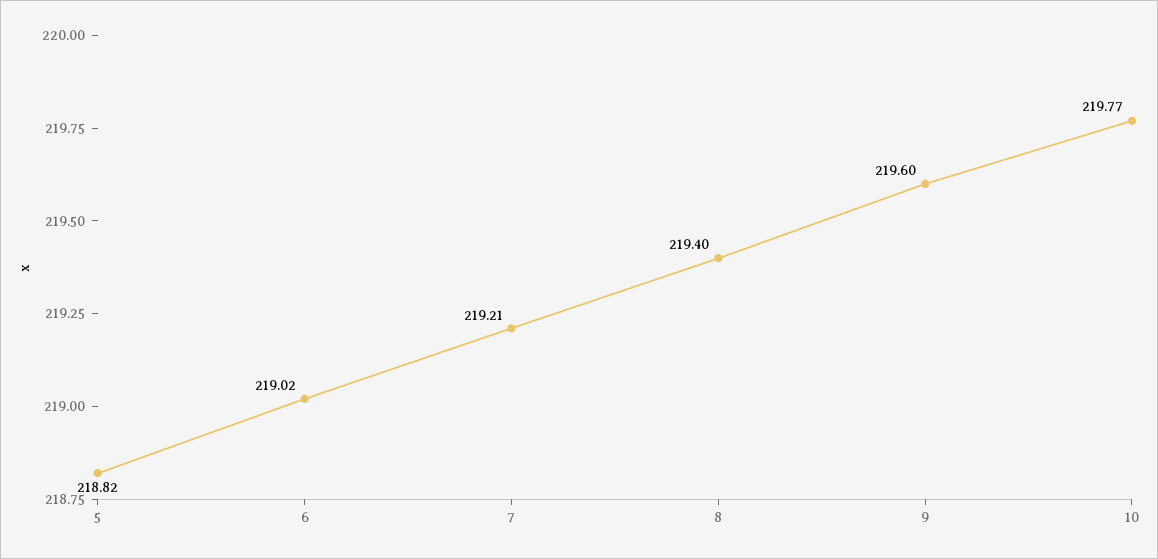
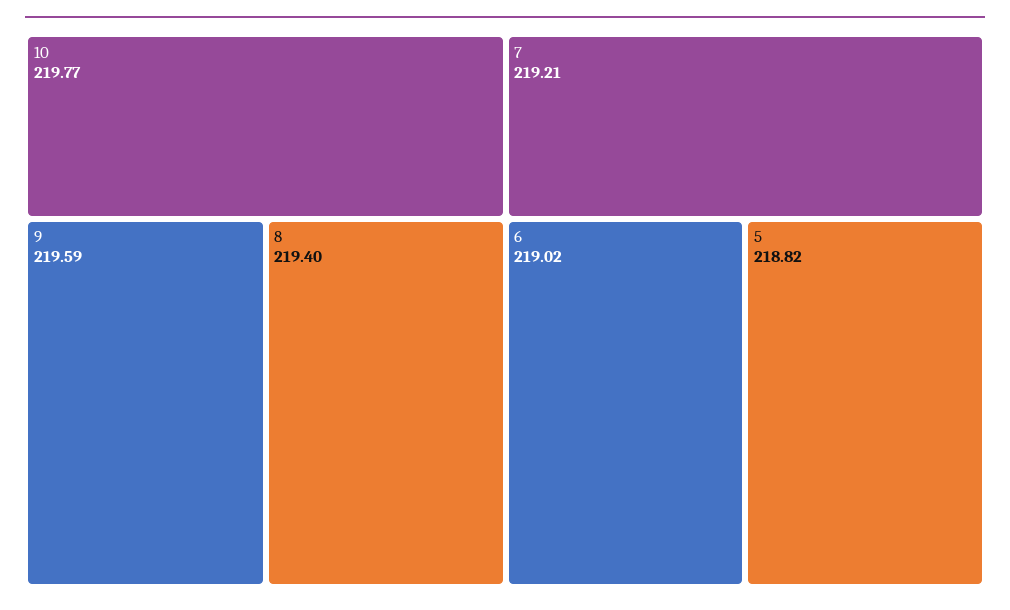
9: 219.6 -> 219.59

